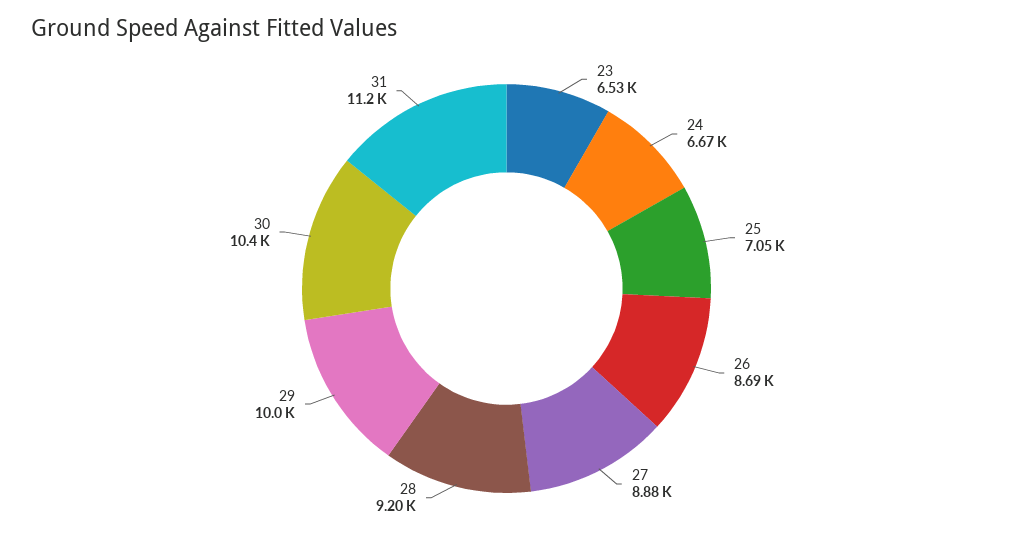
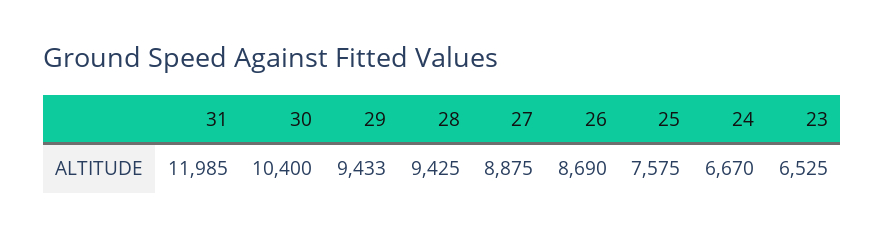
25: 7050 -> 7575
28: 9200 -> 9425
29: 10000 -> 9433
31: 11200 -> 11985

